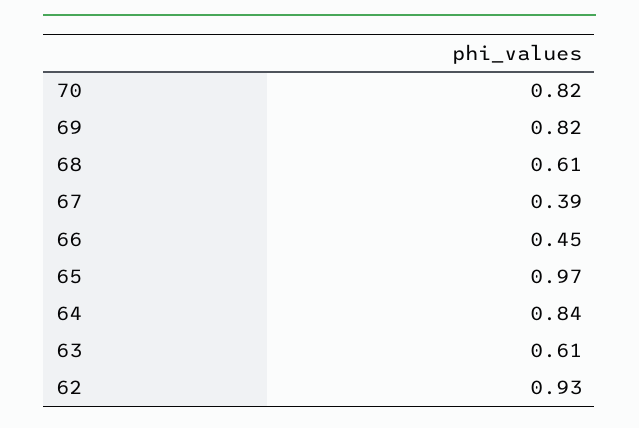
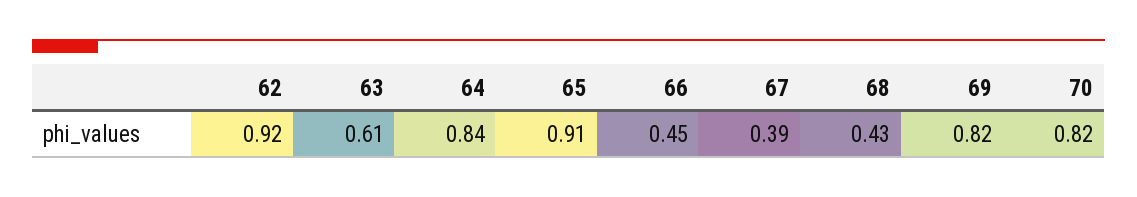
68: 0.61 -> 0.43
65: 0.97 -> 0.91
62: 0.93 -> 0.92

